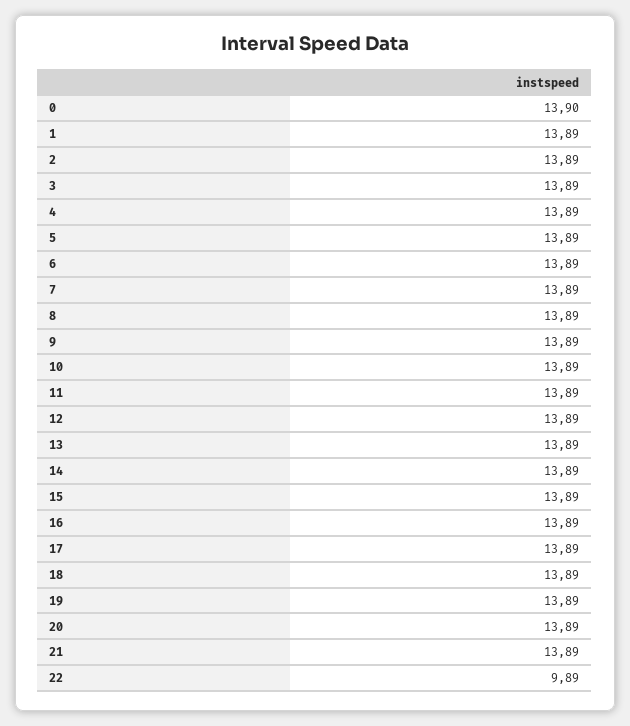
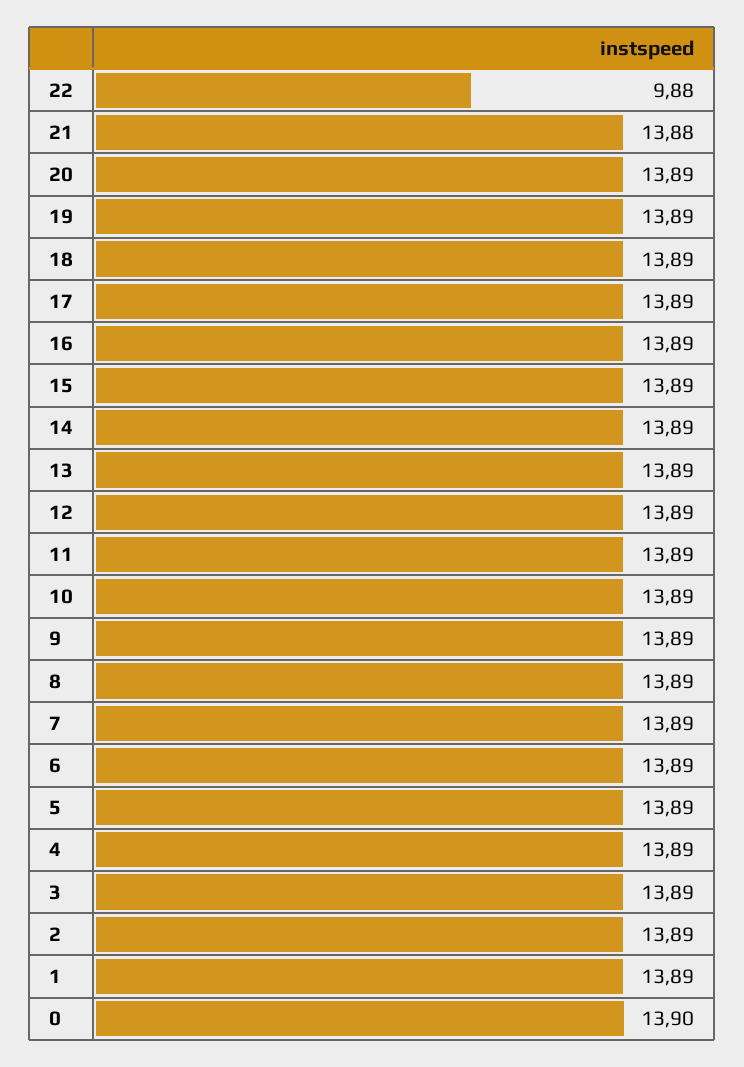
21: 13.89 -> 13.88
22: 9.89 -> 9.88

